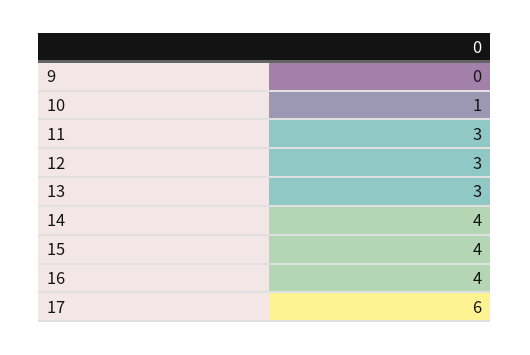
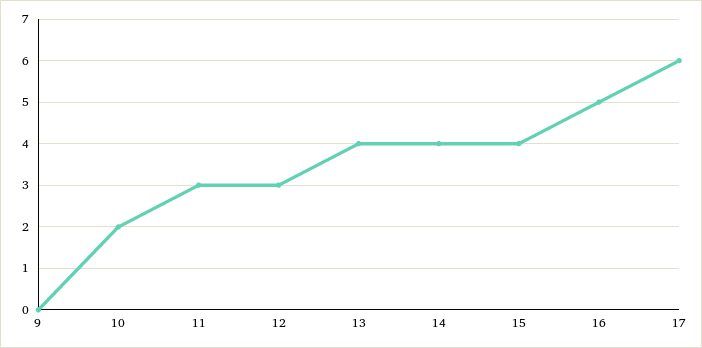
10: 1 -> 2
13: 3 -> 4
16: 4 -> 5

